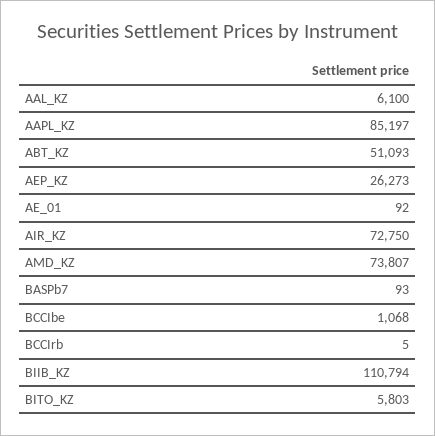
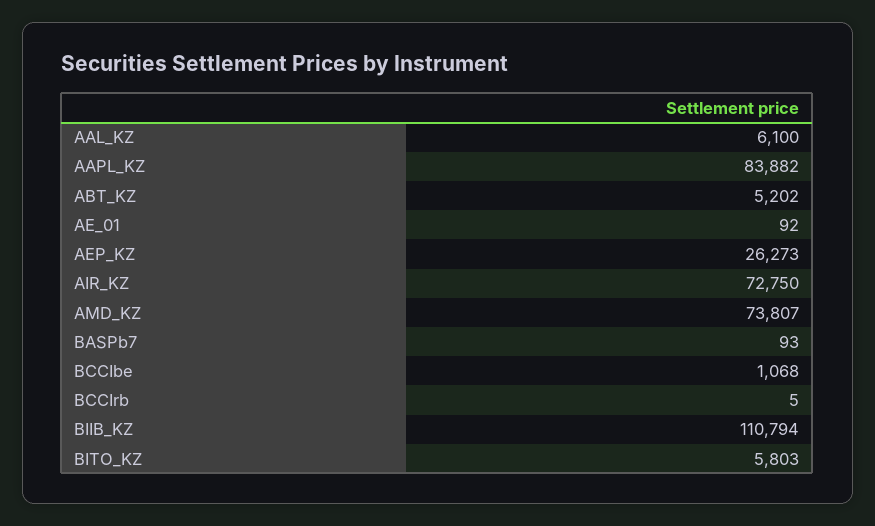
AAPL_KZ: 85197 -> 83882
ABT_KZ: 51093 -> 5202

